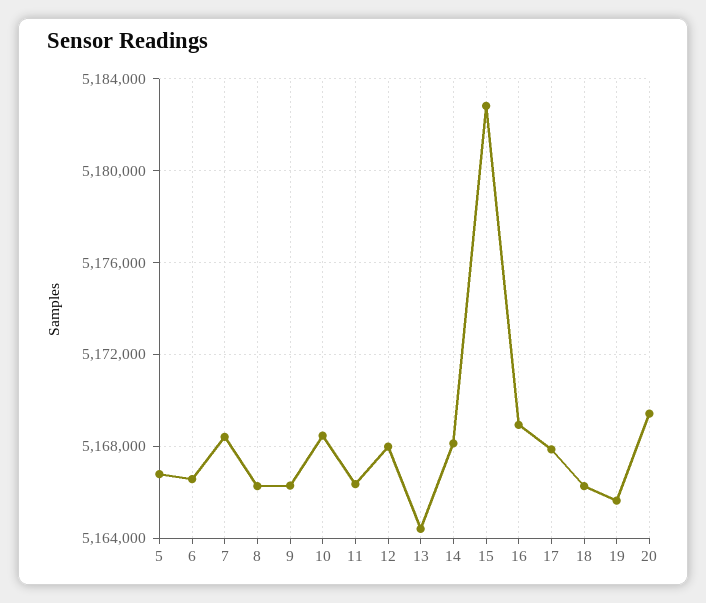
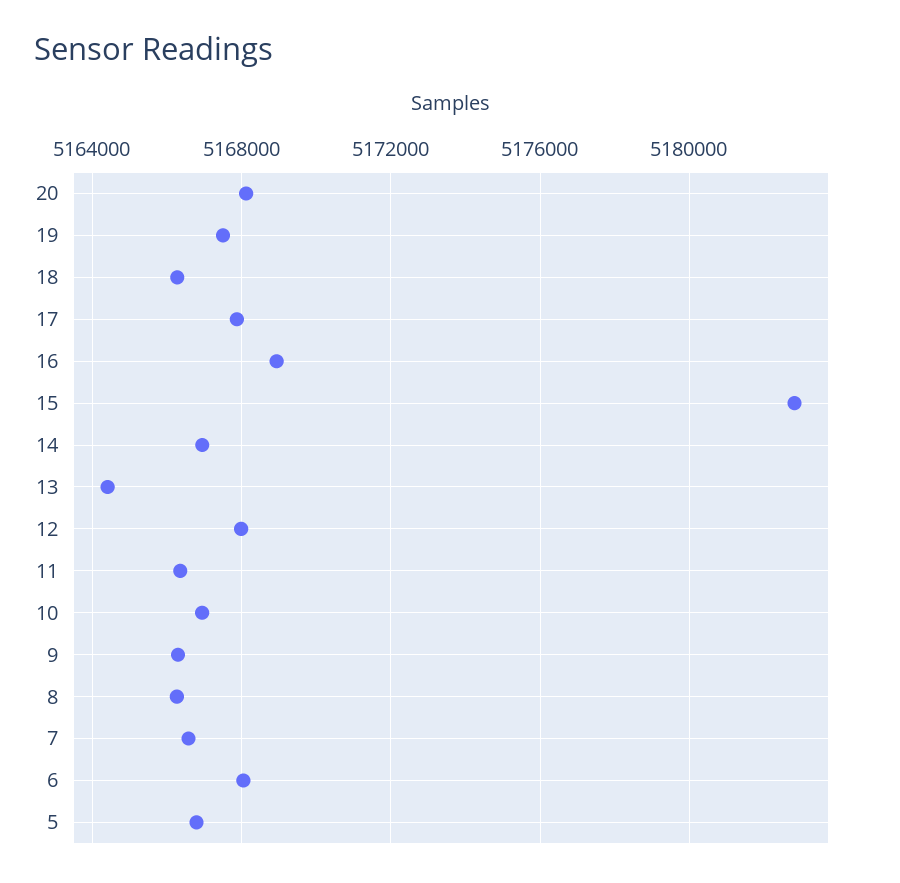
6: 5166500 -> 5168000
7: 5168500 -> 5166500
10: 5168500 -> 5167000
14: 5168000 -> 5167000
19: 5165500 -> 5167500
20: 5169500 -> 5168000

